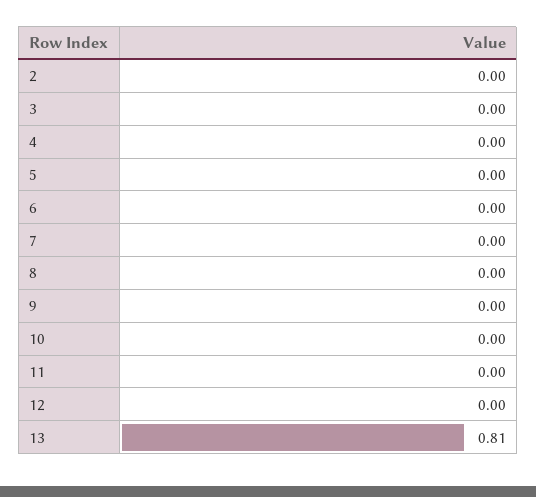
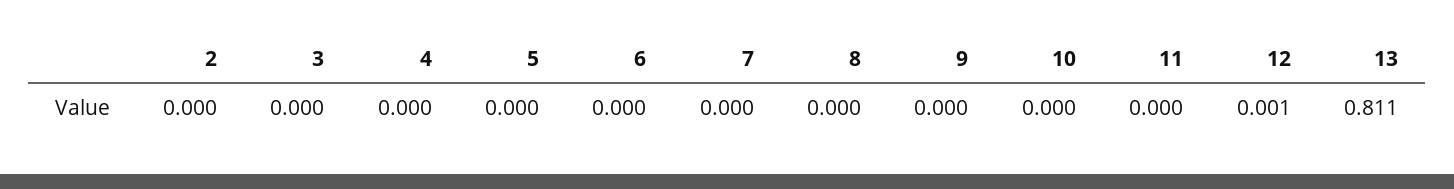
12: 0 -> 0.001
13: 0.81 -> 0.811

